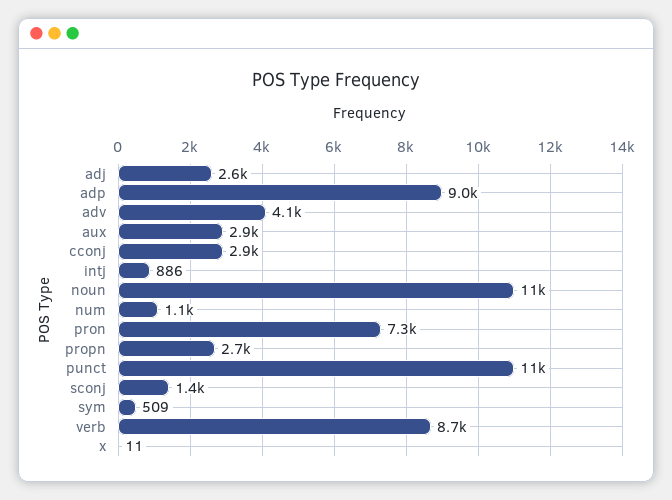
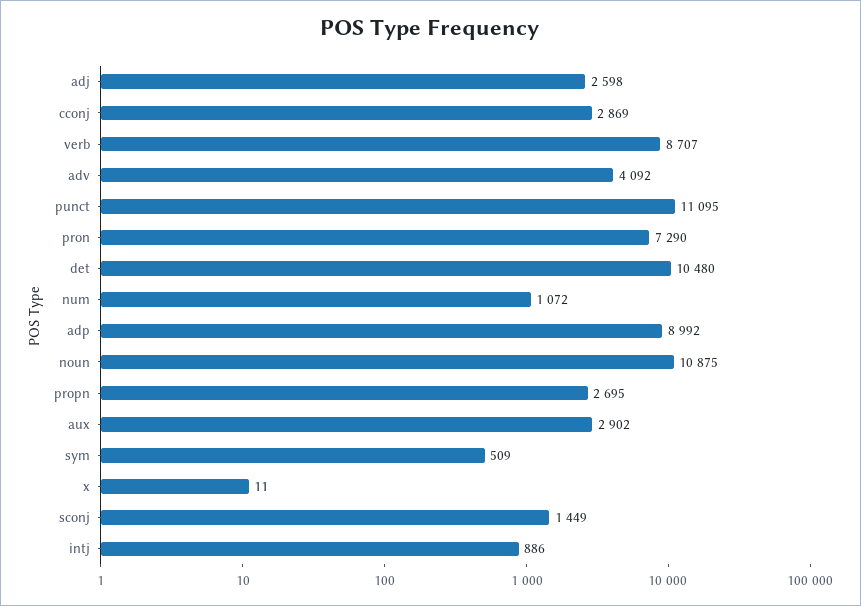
det: none -> 10480

